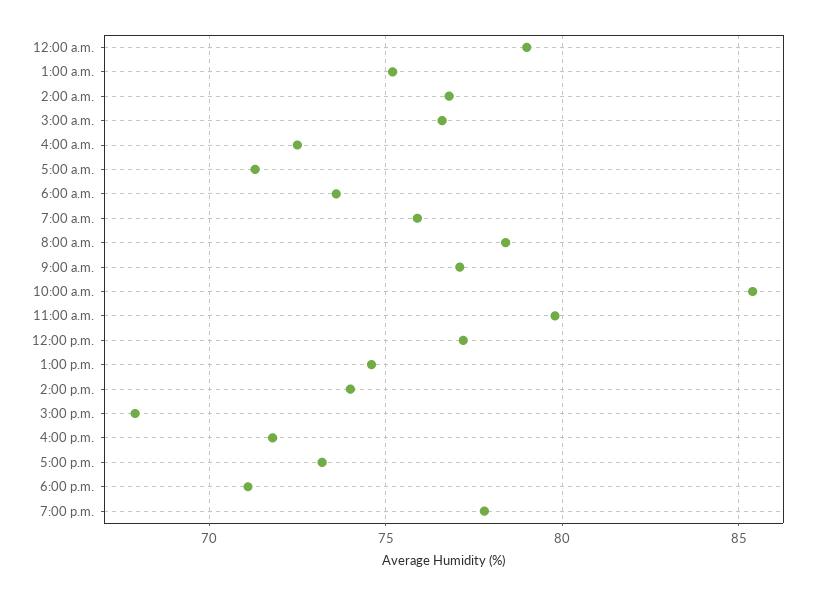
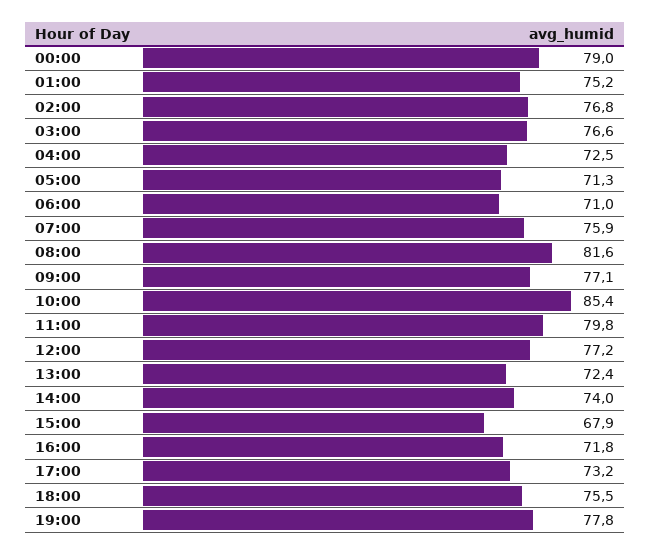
6:00 a.m.: 73.5 -> 71
8:00 a.m.: 78.5 -> 81.6
1:00 p.m.: 74.5 -> 72.4
6:00 p.m.: 71 -> 75.5

